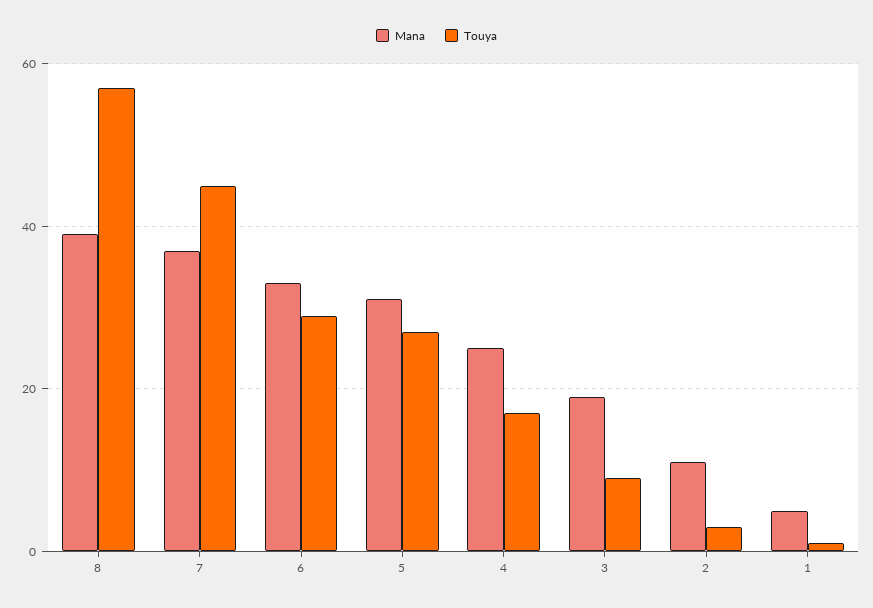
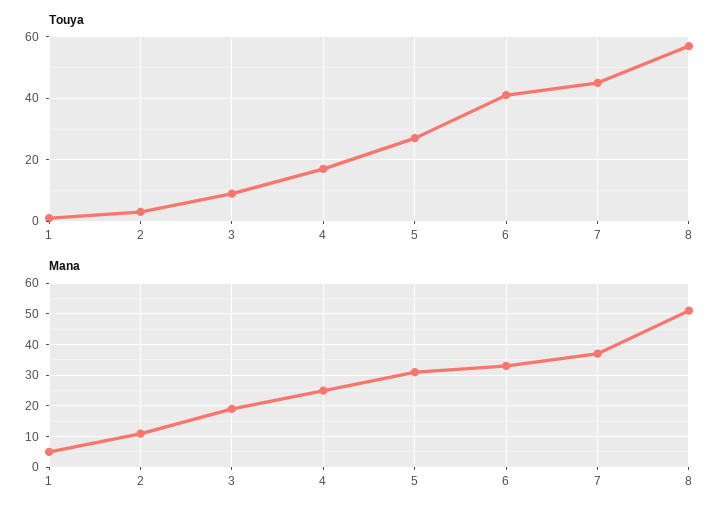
Mana, 8: 40 -> 50
Touya, 6: 30 -> 40

